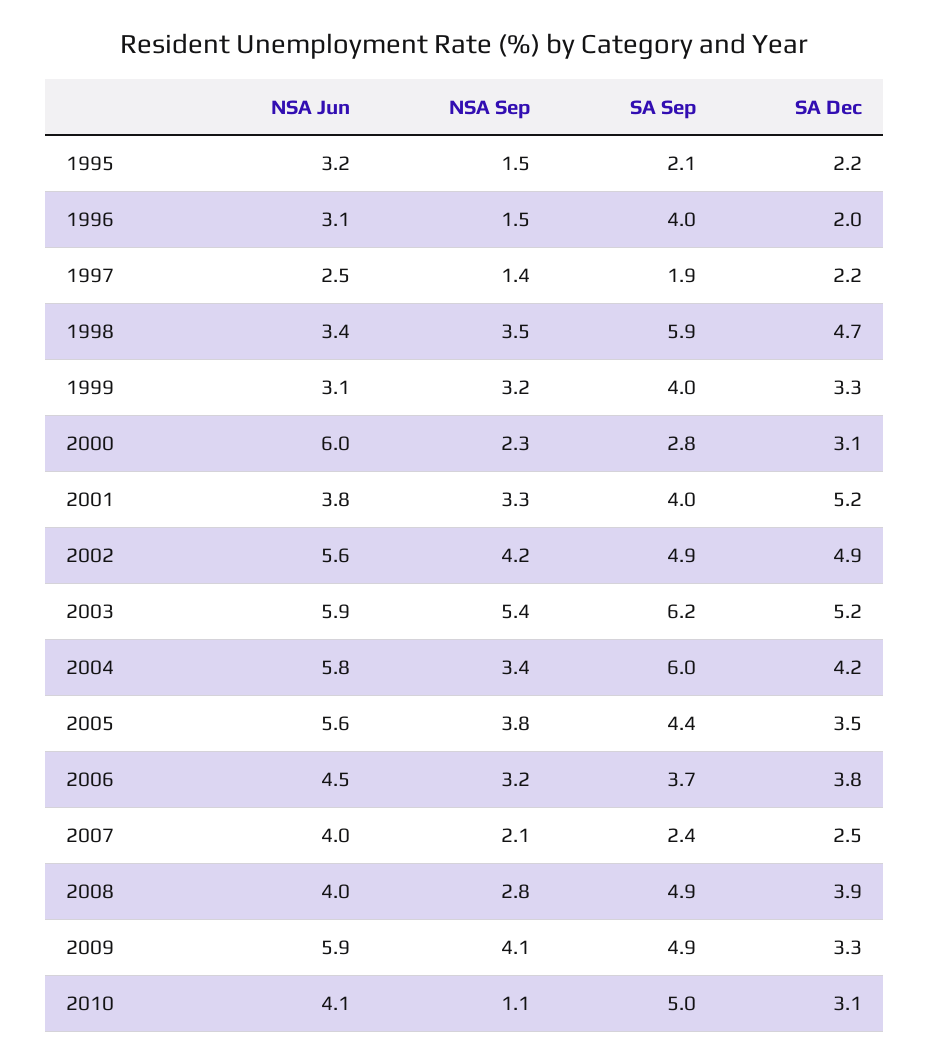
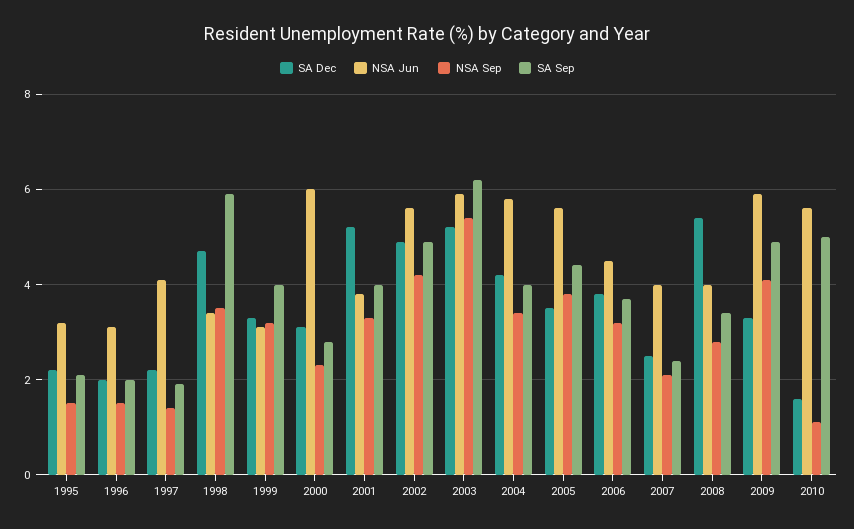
SA Sep, 1996: 4 -> 2
NSA Jun, 1997: 2.5 -> 4
SA Sep, 2004: 6 -> 4
SA Sep, 2008: 4.9 -> 3.5
SA Dec, 2008: 3.9 -> 5.5
NSA Jun, 2010: 4.1 -> 5.5
SA Dec, 2010: 3.1 -> 1.5

